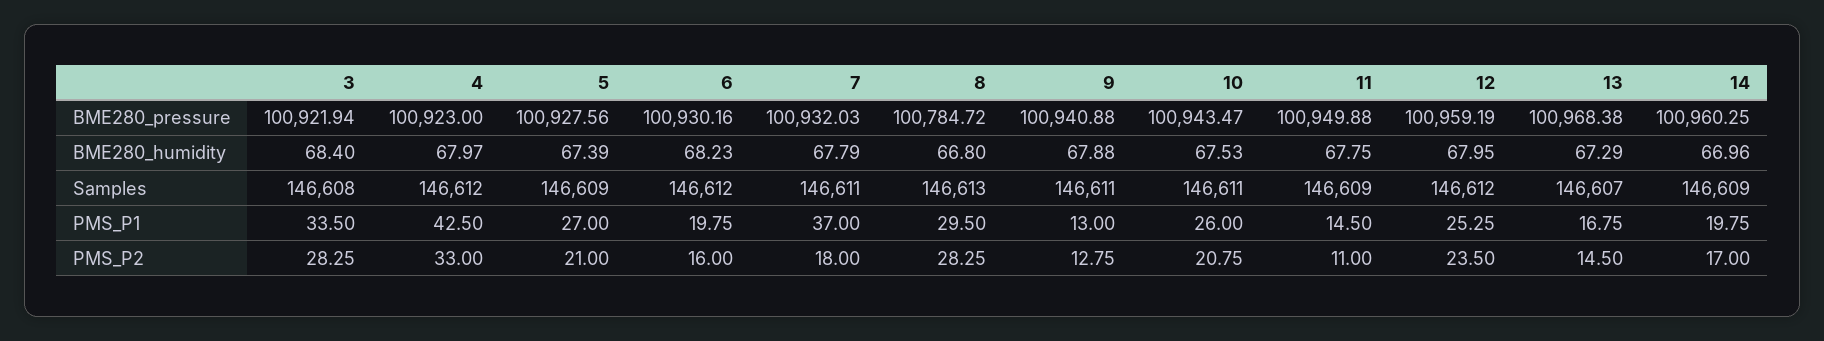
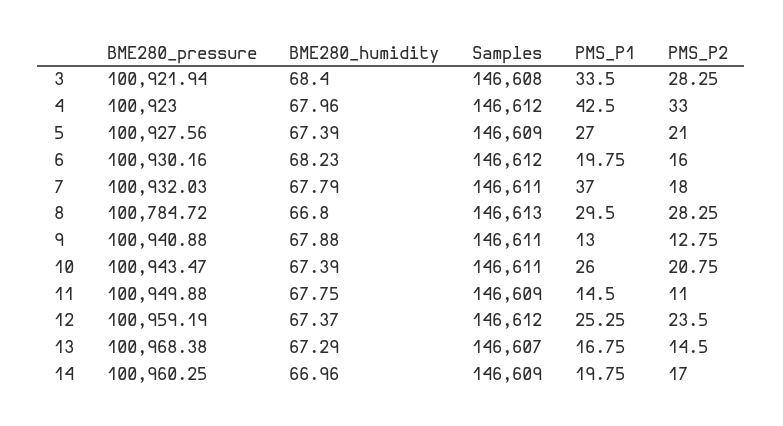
4, BME280_humidity: 67.97 -> 67.96
10, BME280_humidity: 67.53 -> 67.39
12, BME280_humidity: 67.95 -> 67.37

